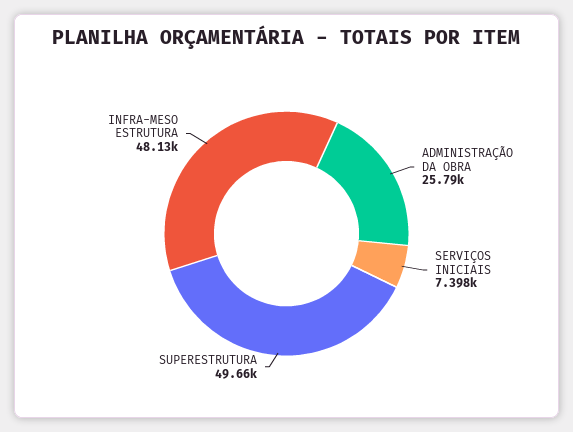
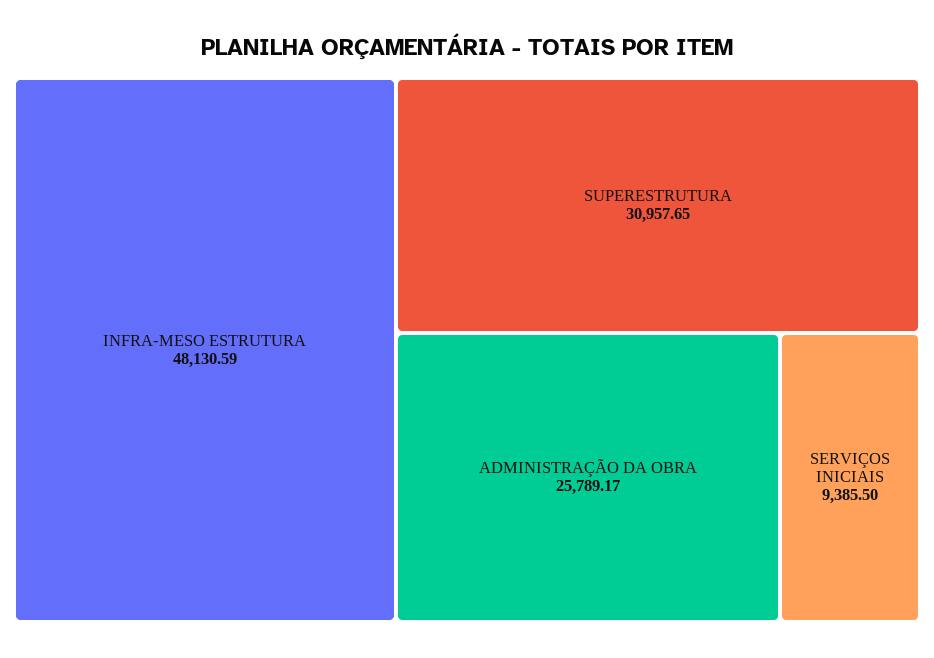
SERVIÇOS INICIAIS: 7398 -> 9385.5
SUPERESTRUTURA: 49660 -> 30957.65

